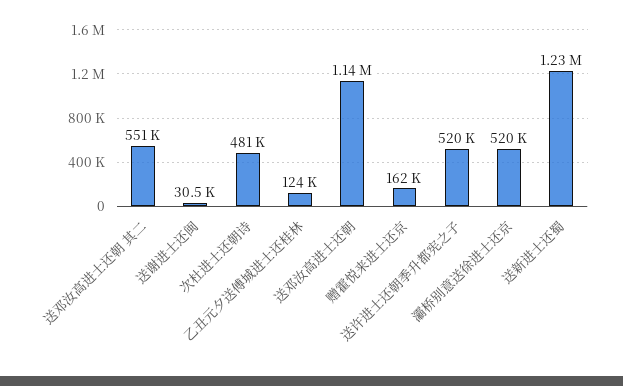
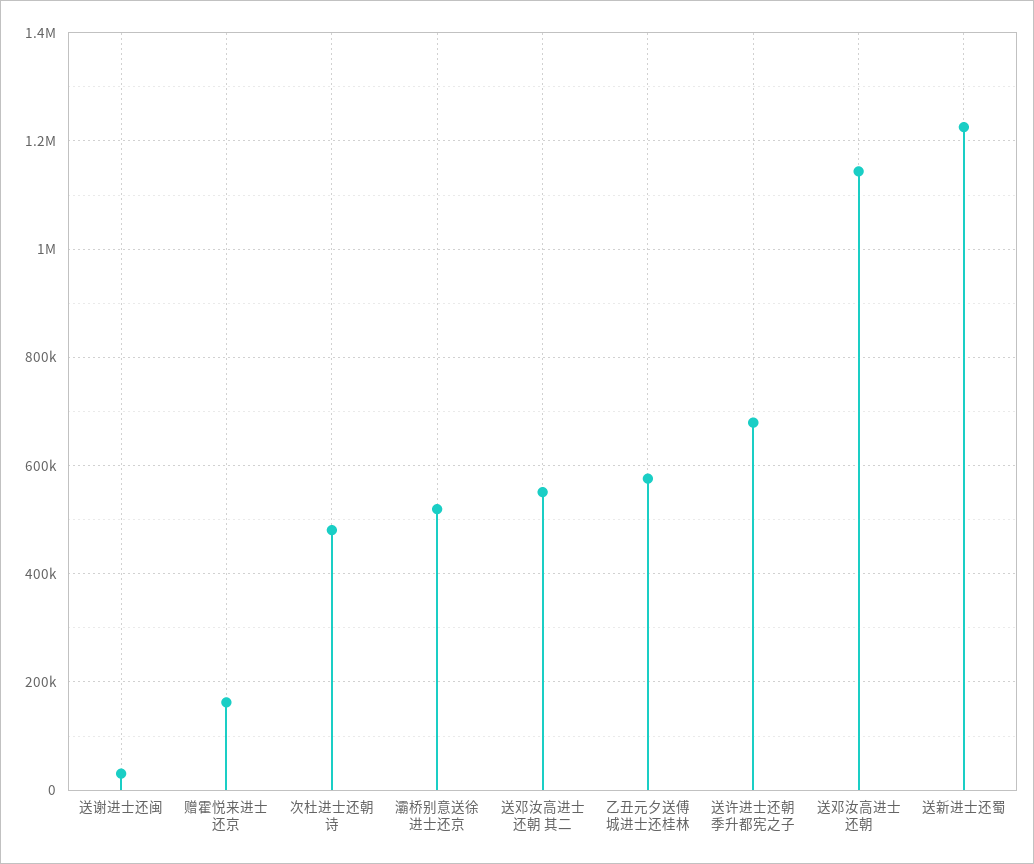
乙丑元夕送傅城进士还桂林: 124000 -> 580000
送许进士还朝季升都宪之子: 520000 -> 680000

